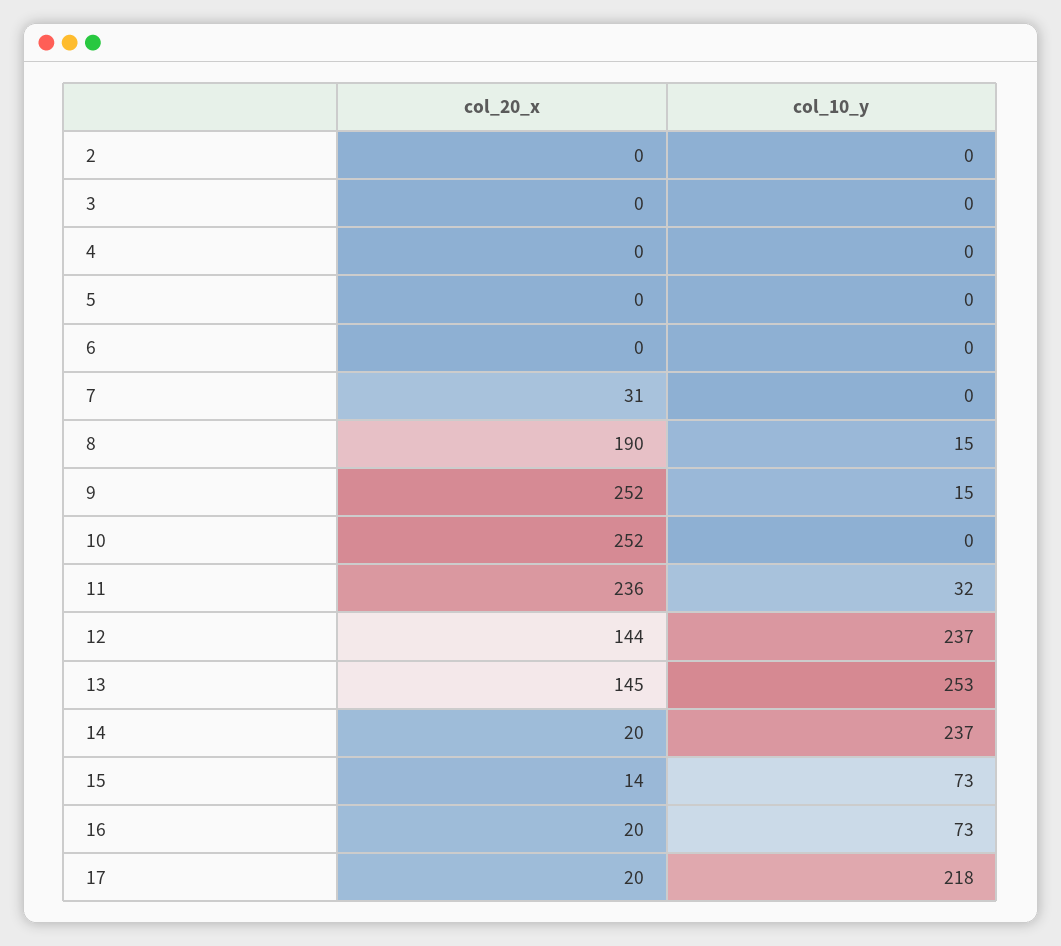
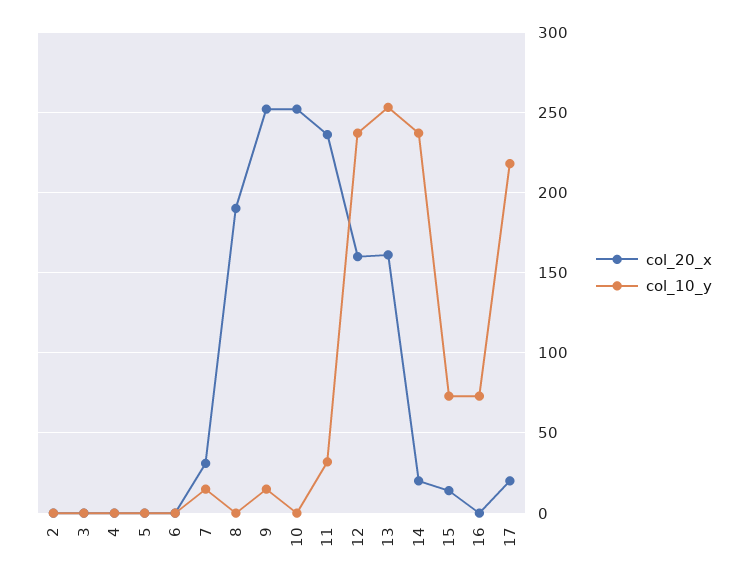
col_10_y, 7: 0 -> 15
col_10_y, 8: 15 -> 0
col_20_x, 12: 144 -> 160
col_20_x, 13: 145 -> 160
col_20_x, 16: 20 -> 0

